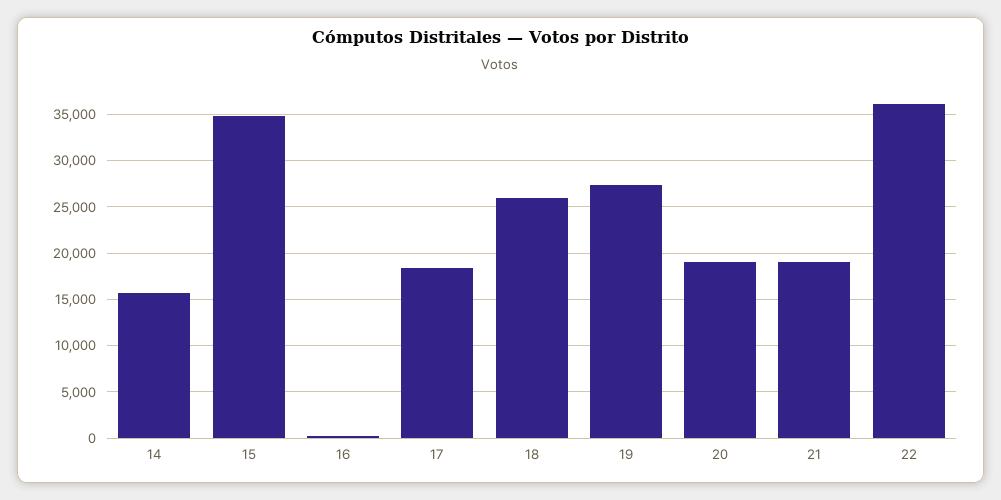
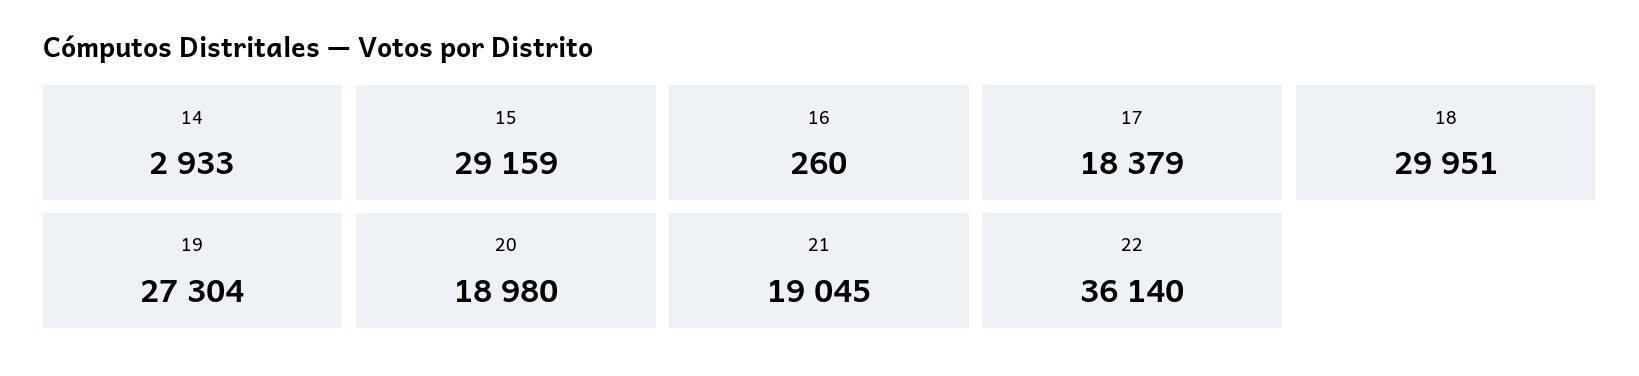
14: 16000 -> 2933
15: 35000 -> 29159
18: 26000 -> 29951

